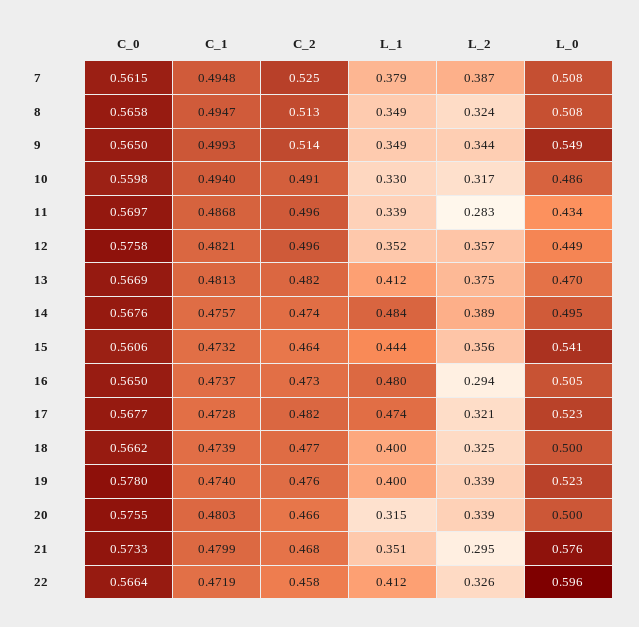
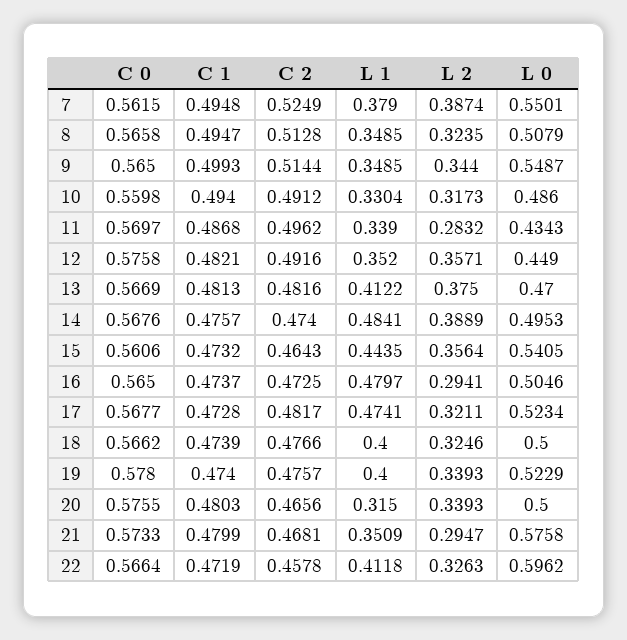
L_0, 7: 0.508 -> 0.5501
C_2, 12: 0.496 -> 0.4916

